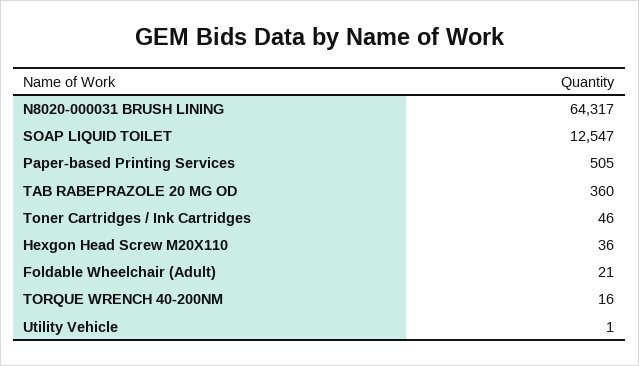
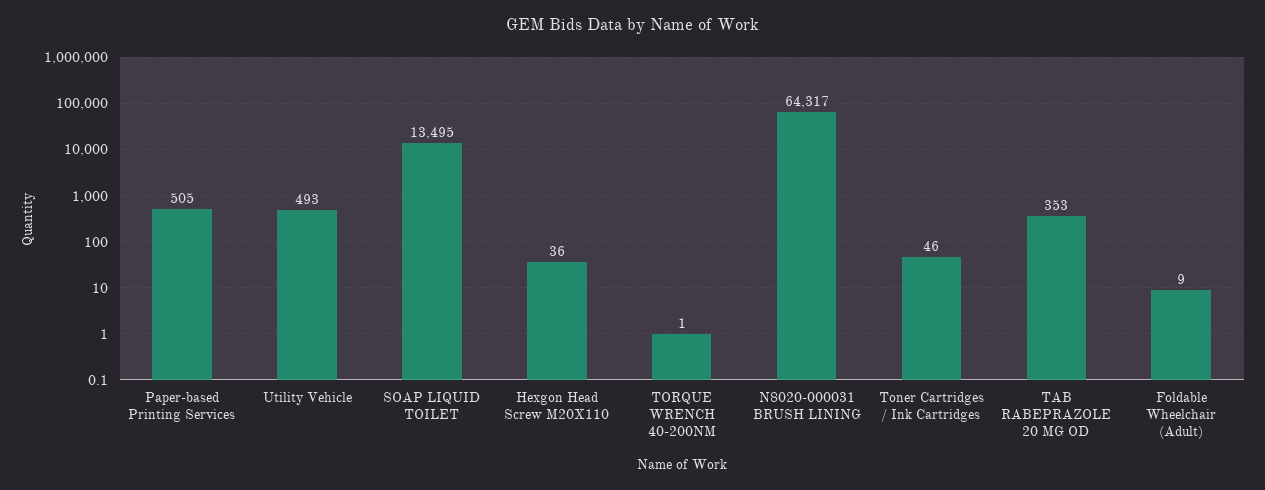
SOAP LIQUID TOILET: 12547 -> 13495
TAB RABEPRAZOLE 20 MG OD: 360 -> 353
Foldable Wheelchair (Adult): 21 -> 9
TORQUE WRENCH 40-200NM: 16 -> 1
Utility Vehicle: 1 -> 493

